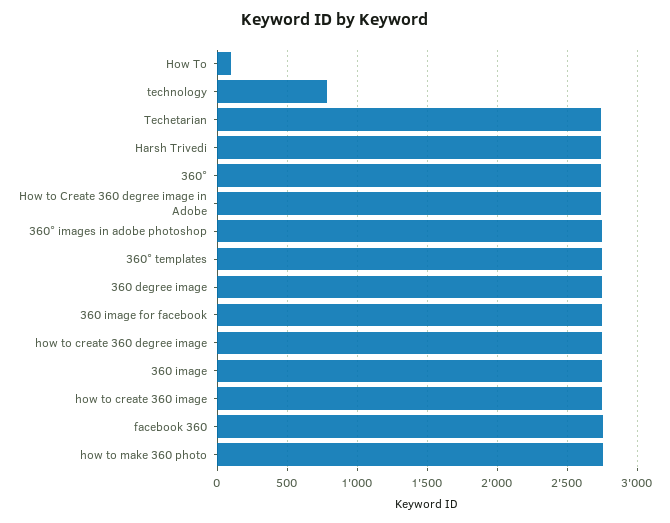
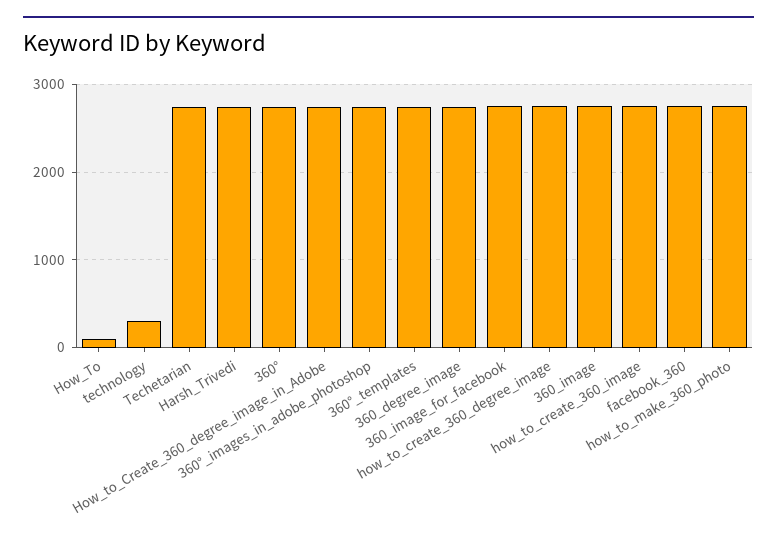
technology: 800 -> 300

